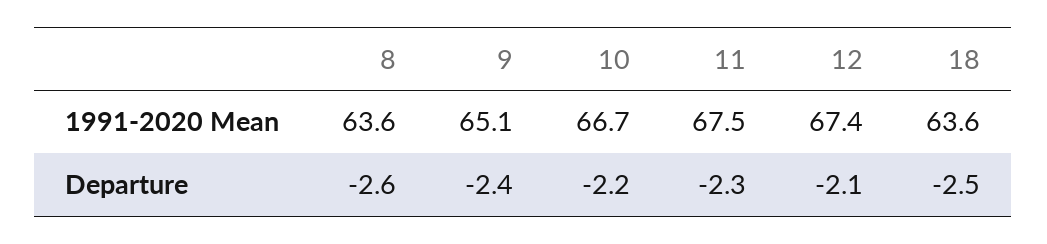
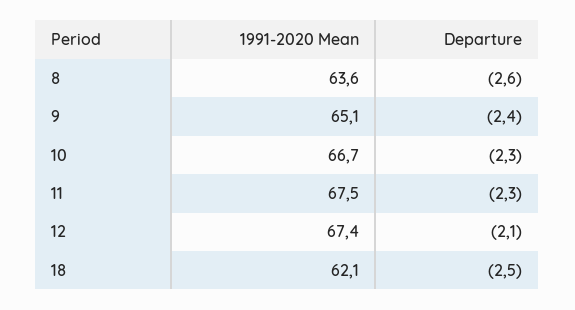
18, 1991-2020 Mean: 63.6 -> 62.1
10, Departure: -2.2 -> -2.3

